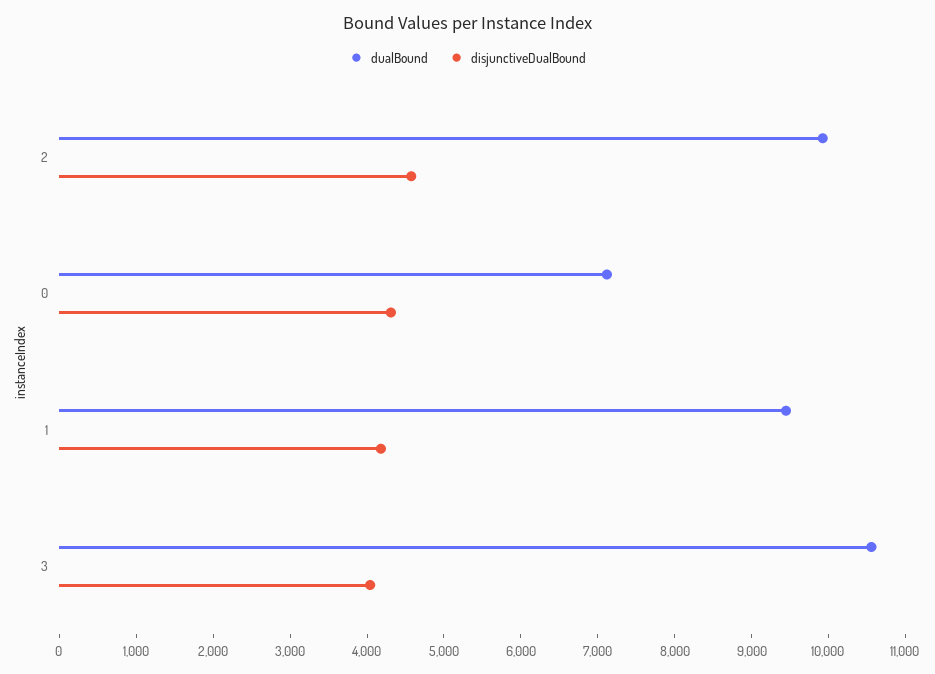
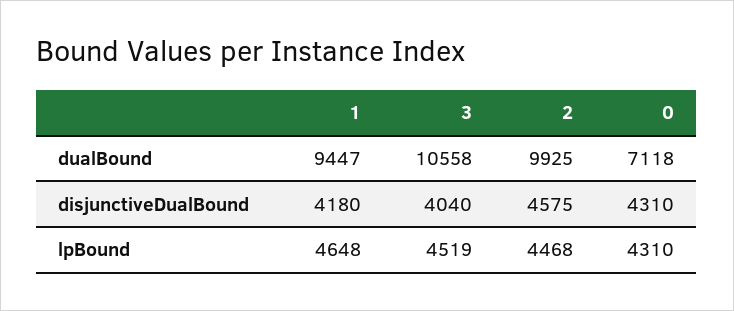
lpBound, 1: none -> 4648
lpBound, 3: none -> 4519
lpBound, 2: none -> 4468
lpBound, 0: none -> 4310

